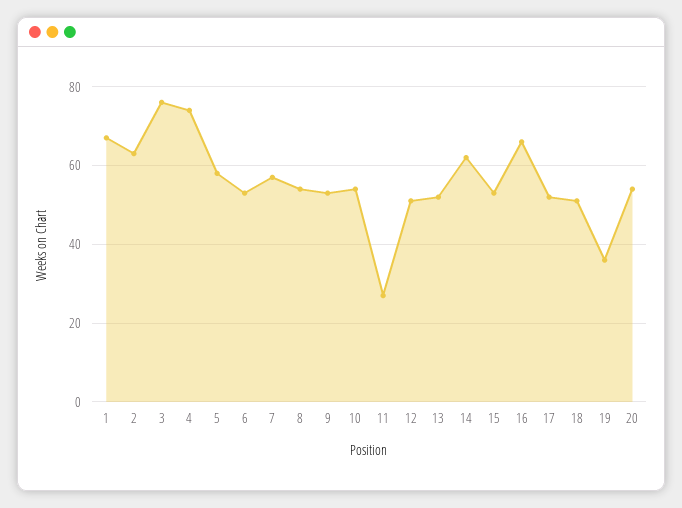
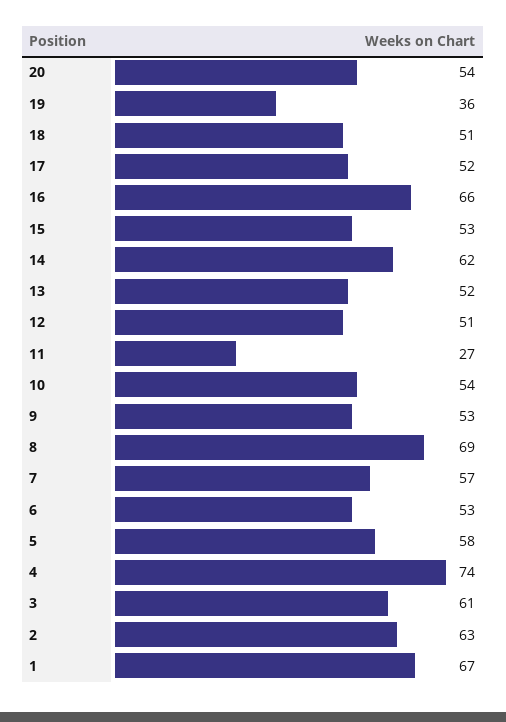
3: 75 -> 61
8: 55 -> 69

